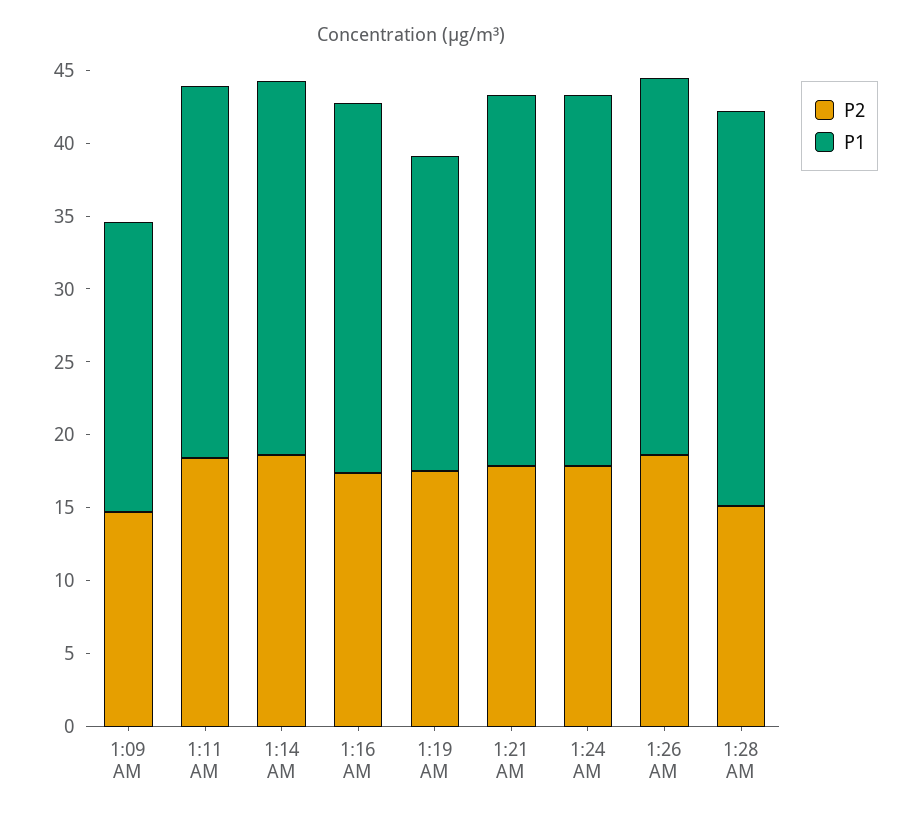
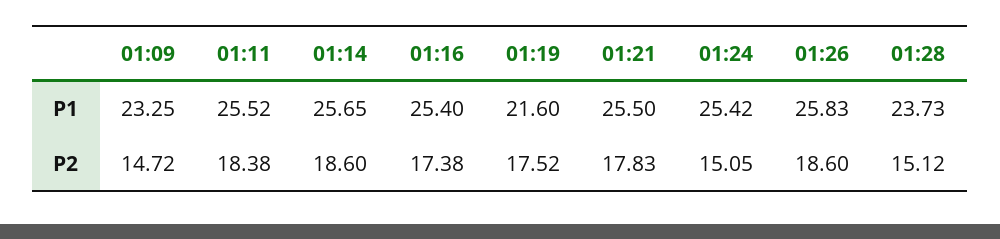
P1, 1:09 AM: 20 -> 23.25
P2, 1:24 AM: 18 -> 15.05
P1, 1:28 AM: 27 -> 23.73

